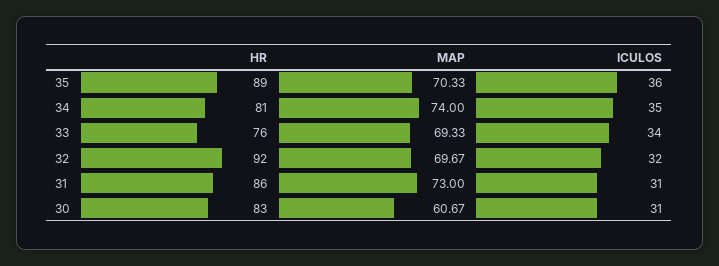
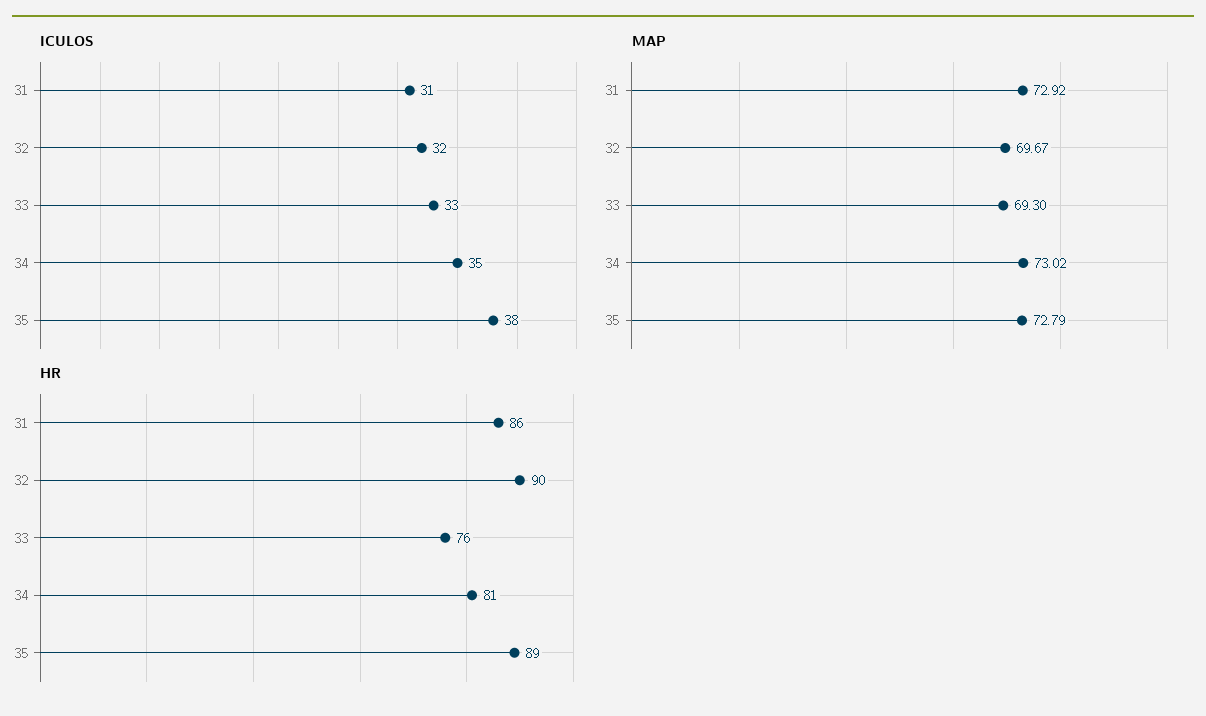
MAP, 35: 70.33 -> 72.79
ICULOS, 35: 36 -> 38
MAP, 34: 74 -> 73.02
MAP, 33: 69.33 -> 69.3
ICULOS, 33: 34 -> 33
HR, 32: 92 -> 90
MAP, 31: 73 -> 72.92
HR, 30: 83 -> none
MAP, 30: 60.67 -> none
ICULOS, 30: 31 -> none

